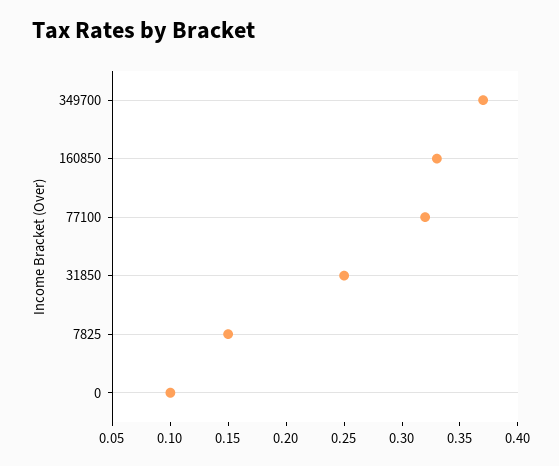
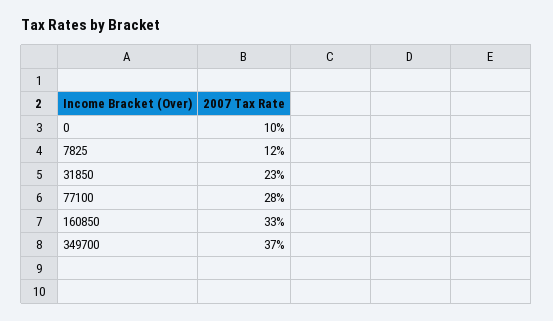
77100: 0.32 -> 0.28
31850: 0.25 -> 0.23
7825: 0.15 -> 0.12

